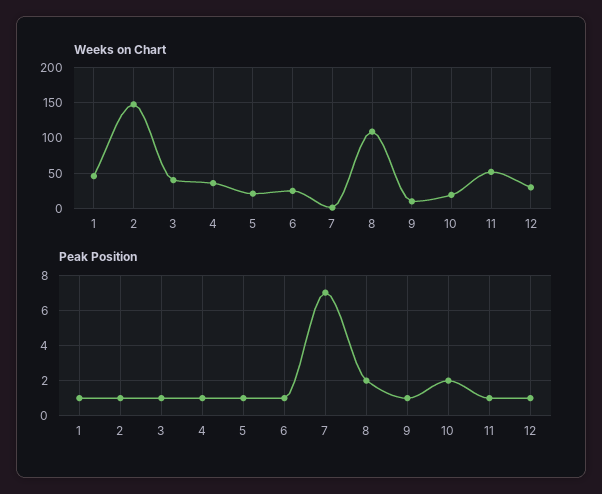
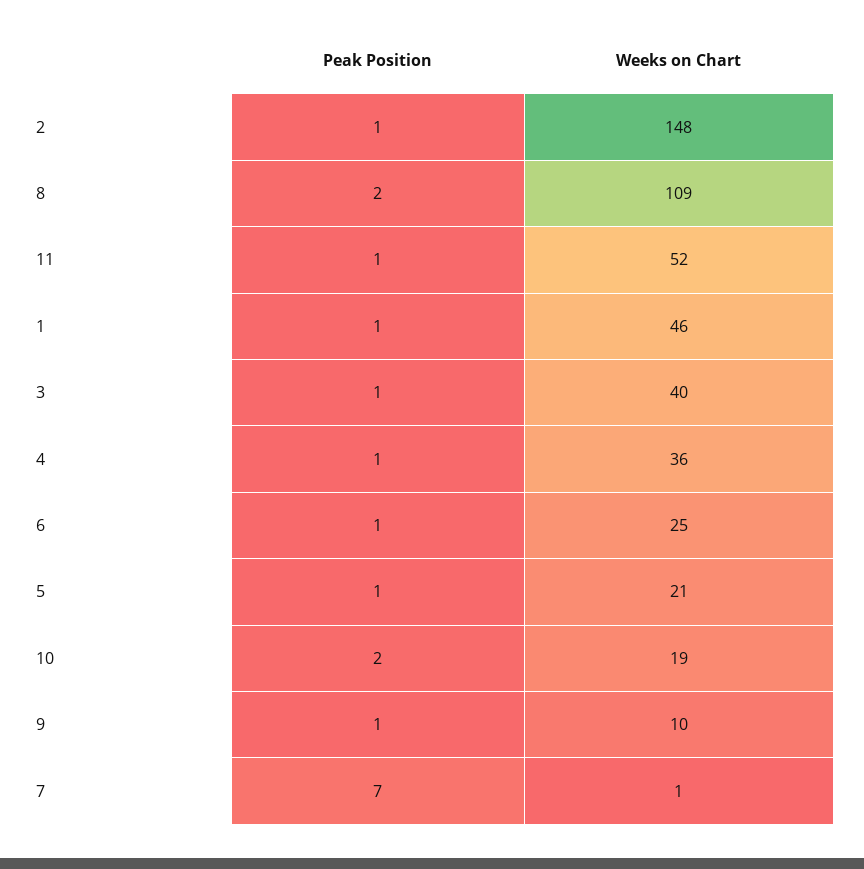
Weeks on Chart, 12: 30 -> none
Peak Position, 12: 1 -> none

